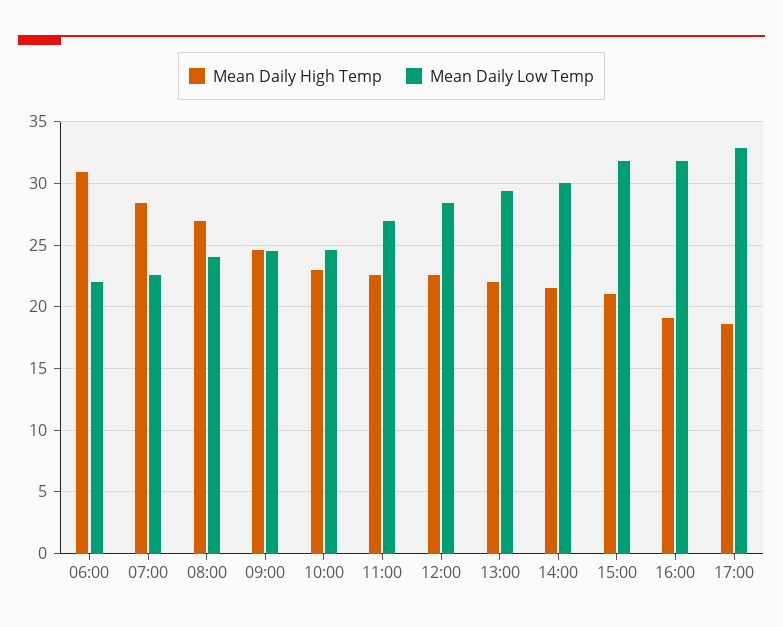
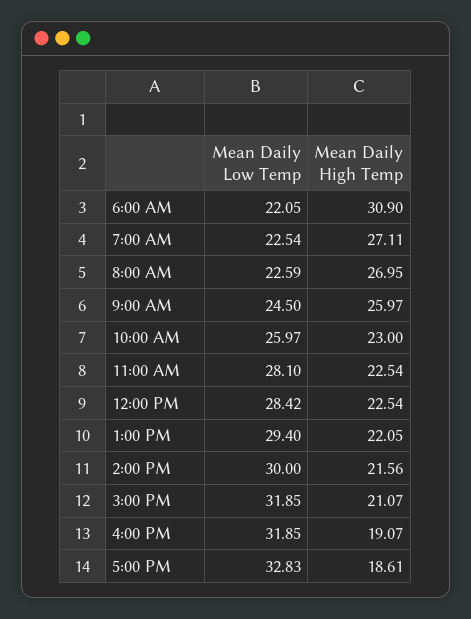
Mean Daily High Temp, 07:00: 28.5 -> 27.11
Mean Daily Low Temp, 08:00: 24 -> 22.59
Mean Daily High Temp, 09:00: 24.5 -> 25.97
Mean Daily Low Temp, 10:00: 24.5 -> 25.97
Mean Daily Low Temp, 11:00: 27 -> 28.1

